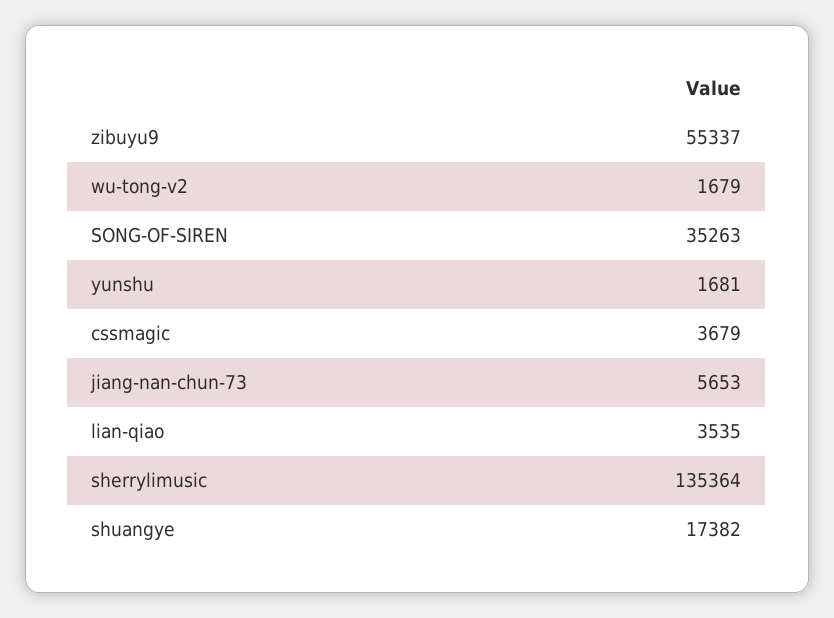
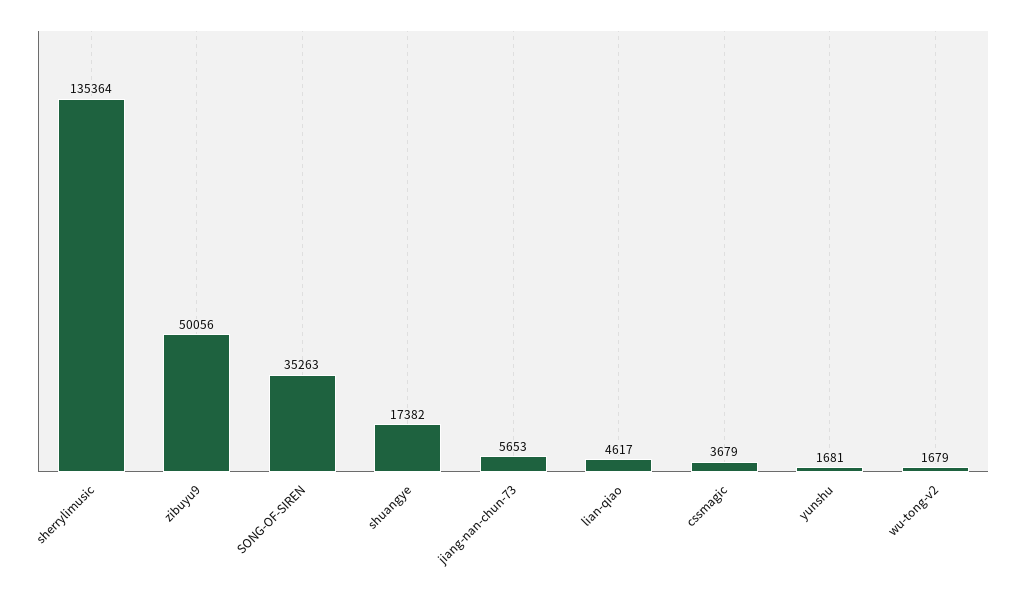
zibuyu9: 55337 -> 50056
lian-qiao: 3535 -> 4617

